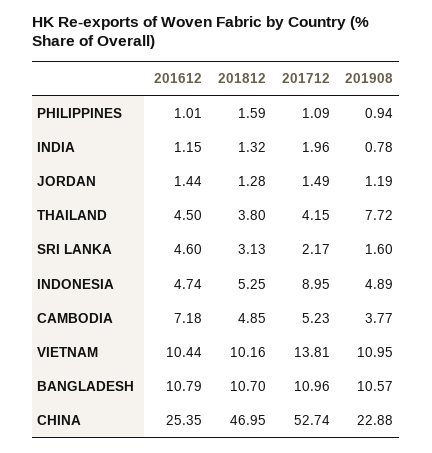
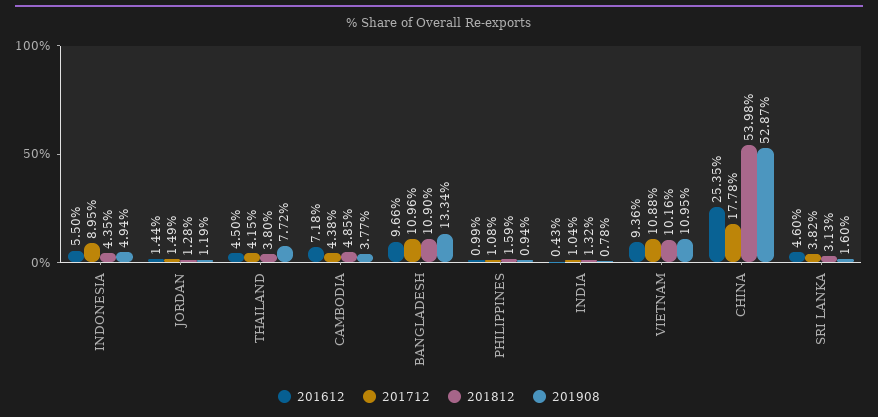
201612, PHILIPPINES: 1.01 -> 0.99
201712, PHILIPPINES: 1.09 -> 1.08
201612, INDIA: 1.15 -> 0.43
201712, INDIA: 1.96 -> 1.04
201712, SRI LANKA: 2.17 -> 3.82
201612, INDONESIA: 4.74 -> 5.5
201812, INDONESIA: 5.25 -> 4.35
201908, INDONESIA: 4.89 -> 4.94
201712, CAMBODIA: 5.23 -> 4.38
201612, VIETNAM: 10.44 -> 9.36
201712, VIETNAM: 13.81 -> 10.88
201612, BANGLADESH: 10.79 -> 9.66
201812, BANGLADESH: 10.7 -> 10.9
201908, BANGLADESH: 10.57 -> 13.34
201812, CHINA: 46.95 -> 53.98
201712, CHINA: 52.74 -> 17.78
201908, CHINA: 22.88 -> 52.87

